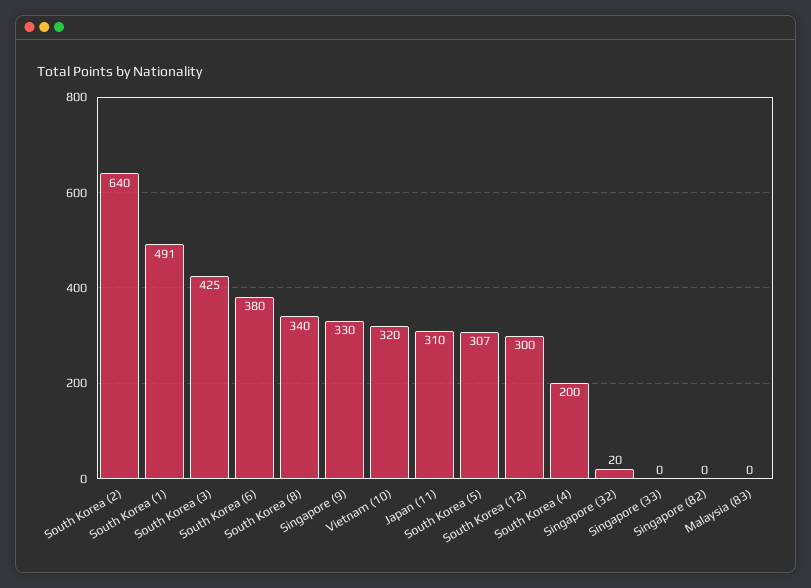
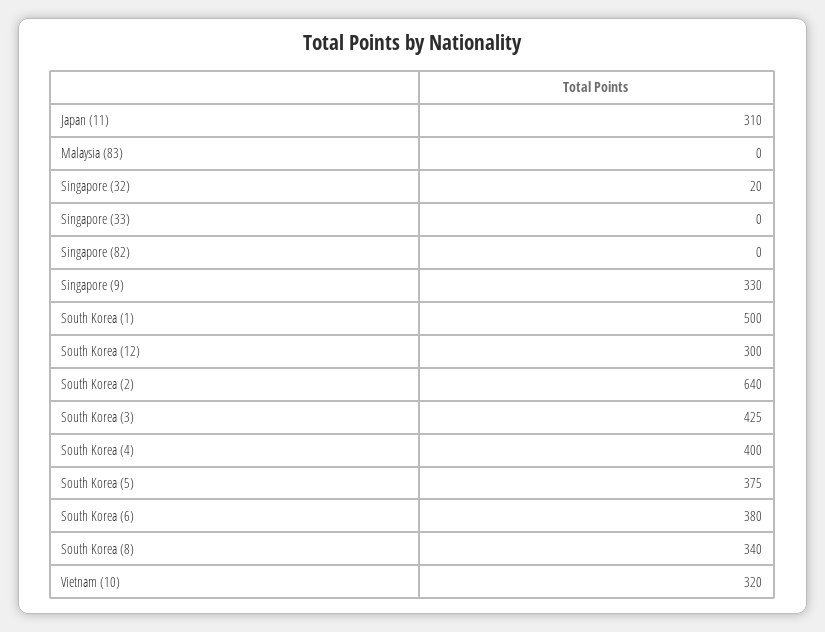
South Korea (1): 491 -> 500
South Korea (5): 307 -> 375
South Korea (4): 200 -> 400

